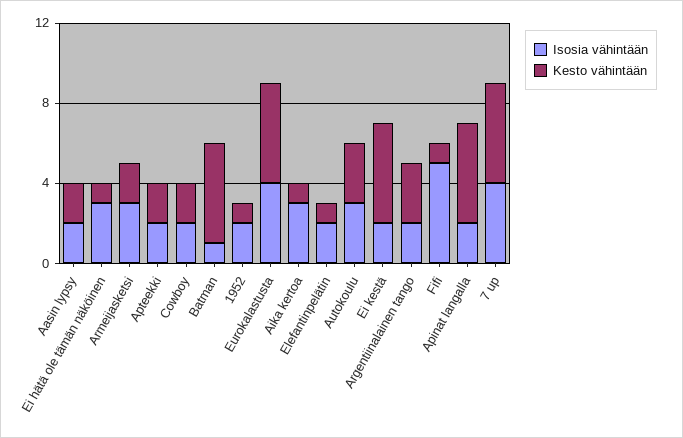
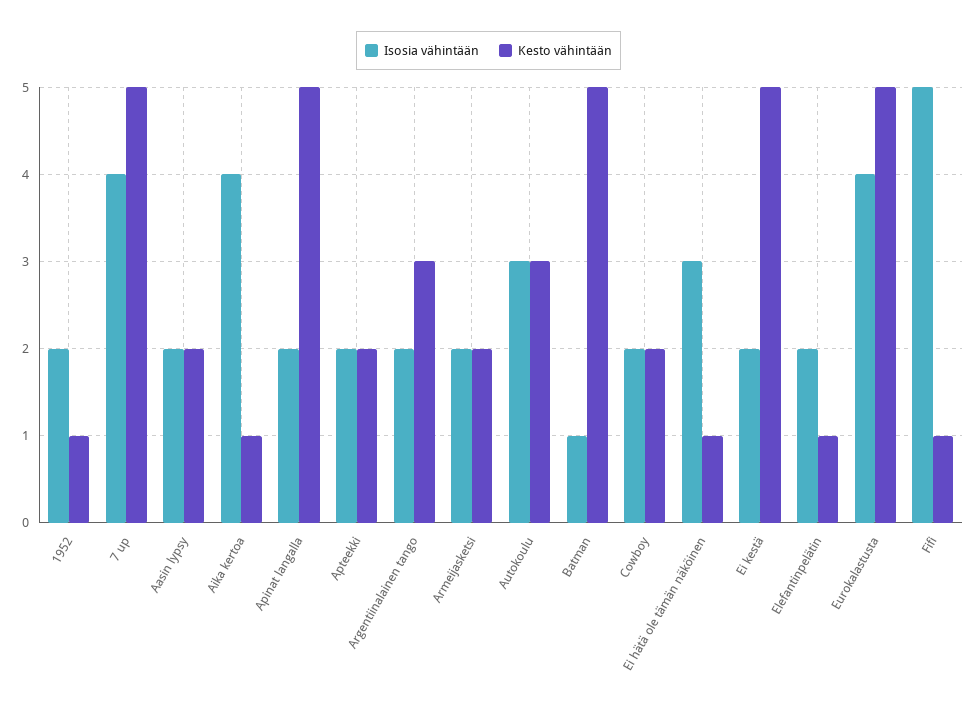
Isosia vähintään, Armeijasketsi: 3 -> 2
Isosia vähintään, Aika kertoa: 3 -> 4

